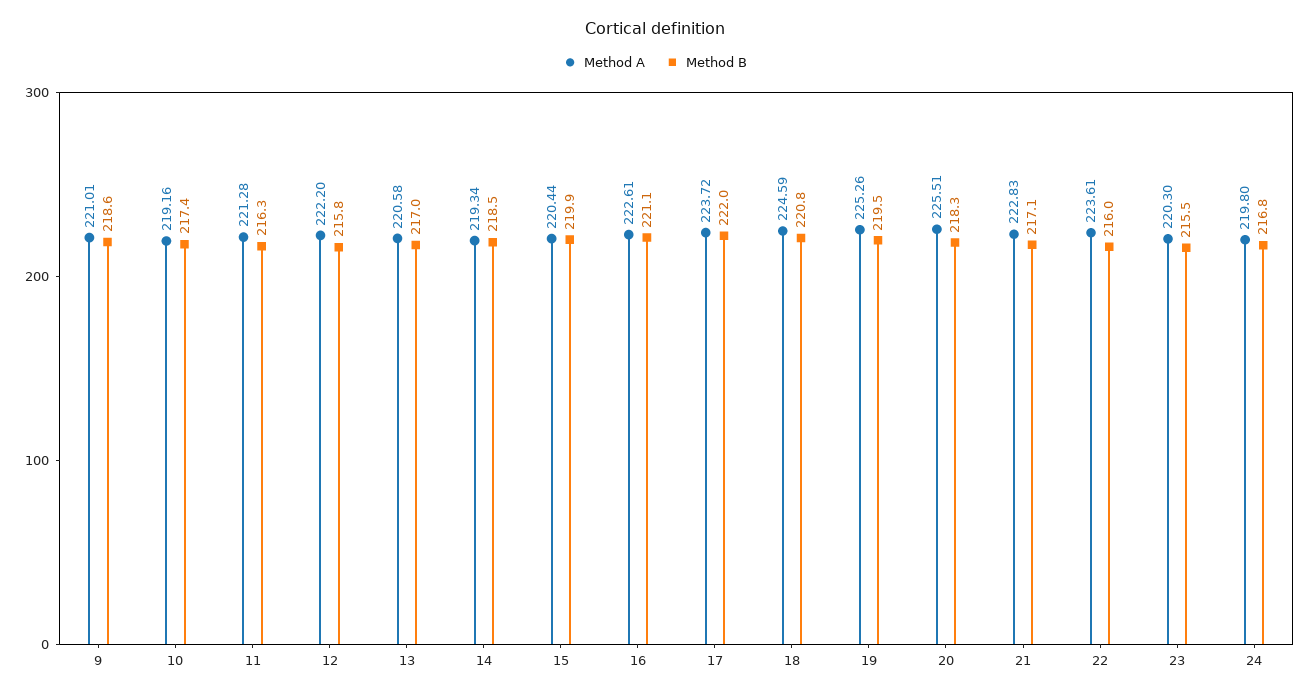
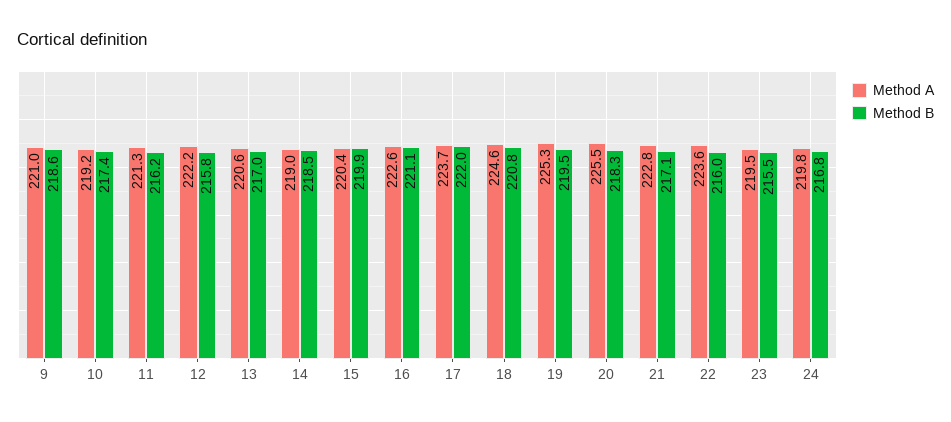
Method B, 11: 216.3 -> 216.2
Method A, 14: 219.34 -> 219
Method A, 23: 220.3 -> 219.5

